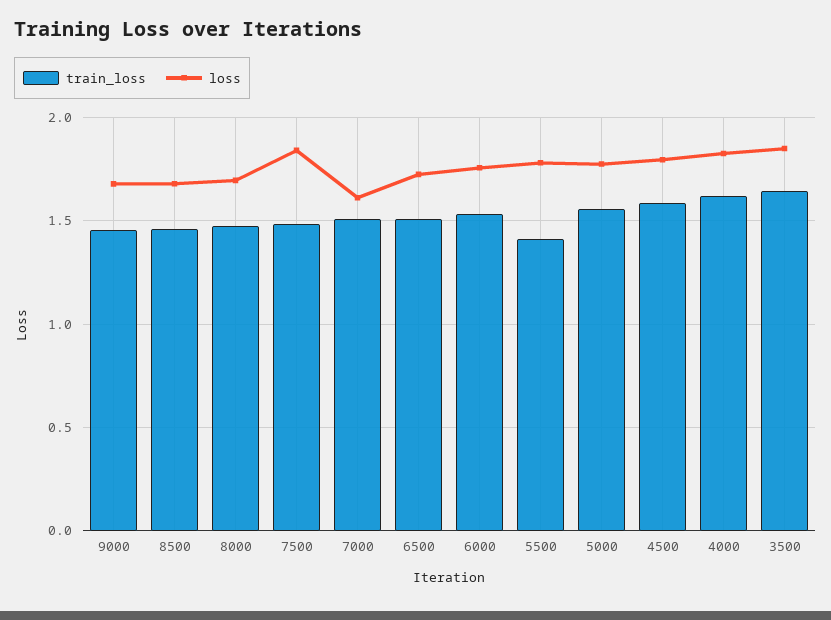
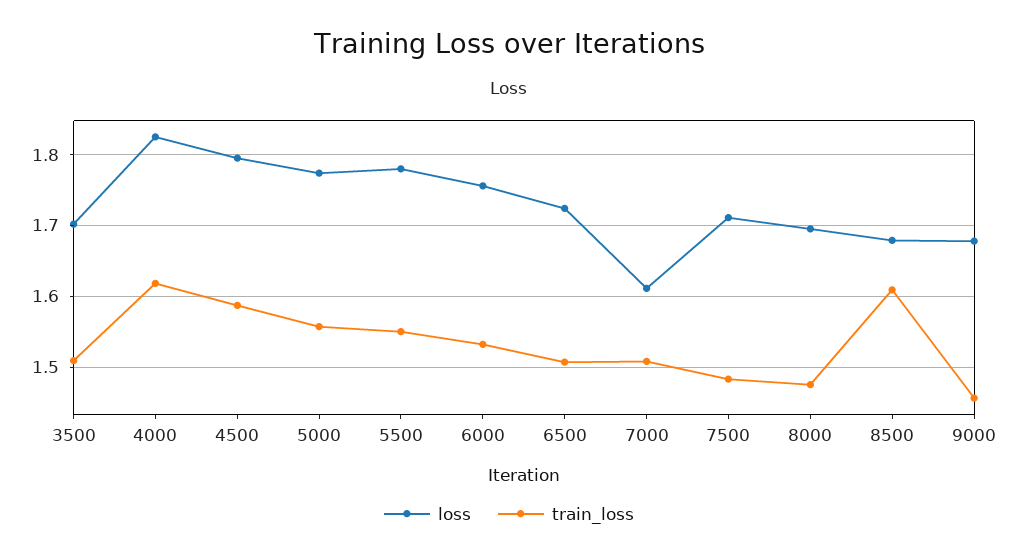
train_loss, 8500: 1.45 -> 1.61
loss, 7500: 1.85 -> 1.71
train_loss, 5500: 1.4 -> 1.55
train_loss, 3500: 1.65 -> 1.51
loss, 3500: 1.85 -> 1.7

